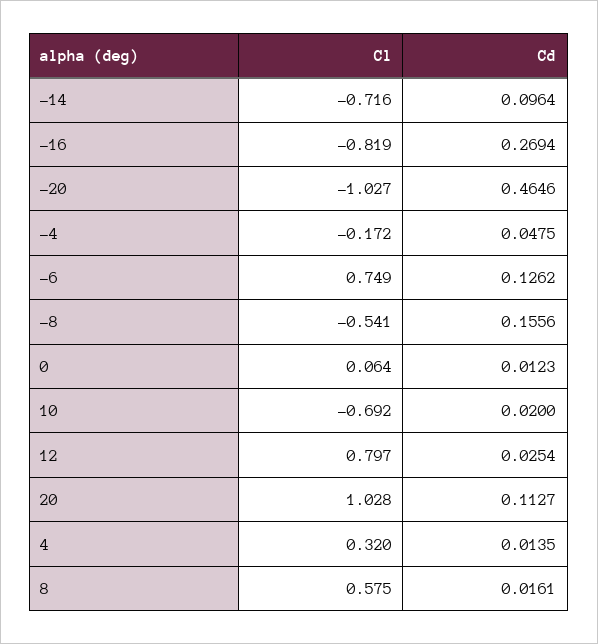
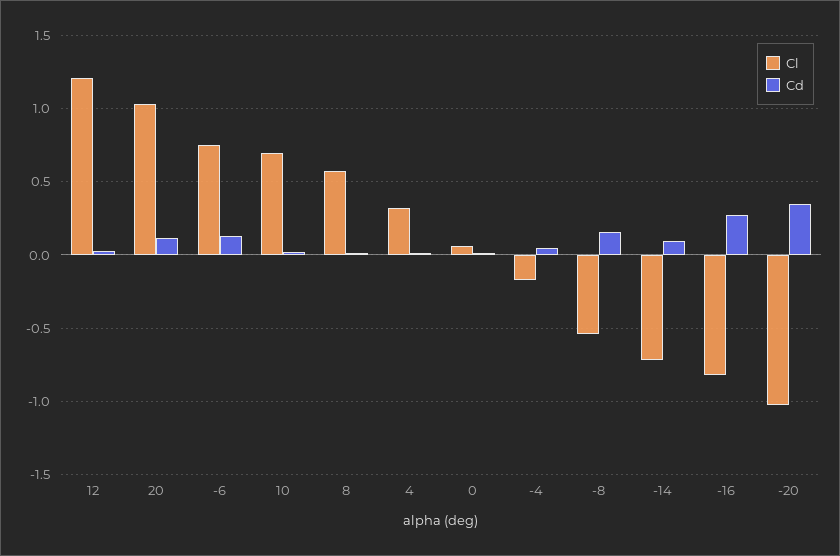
Cd, -20: 0.4646 -> 0.35
Cl, 10: -0.692 -> 0.7
Cl, 12: 0.797 -> 1.2

